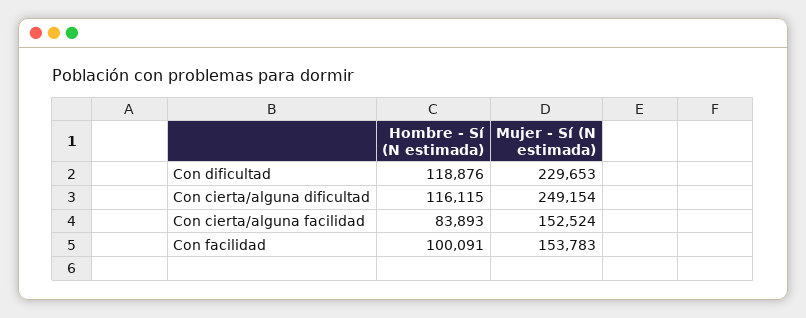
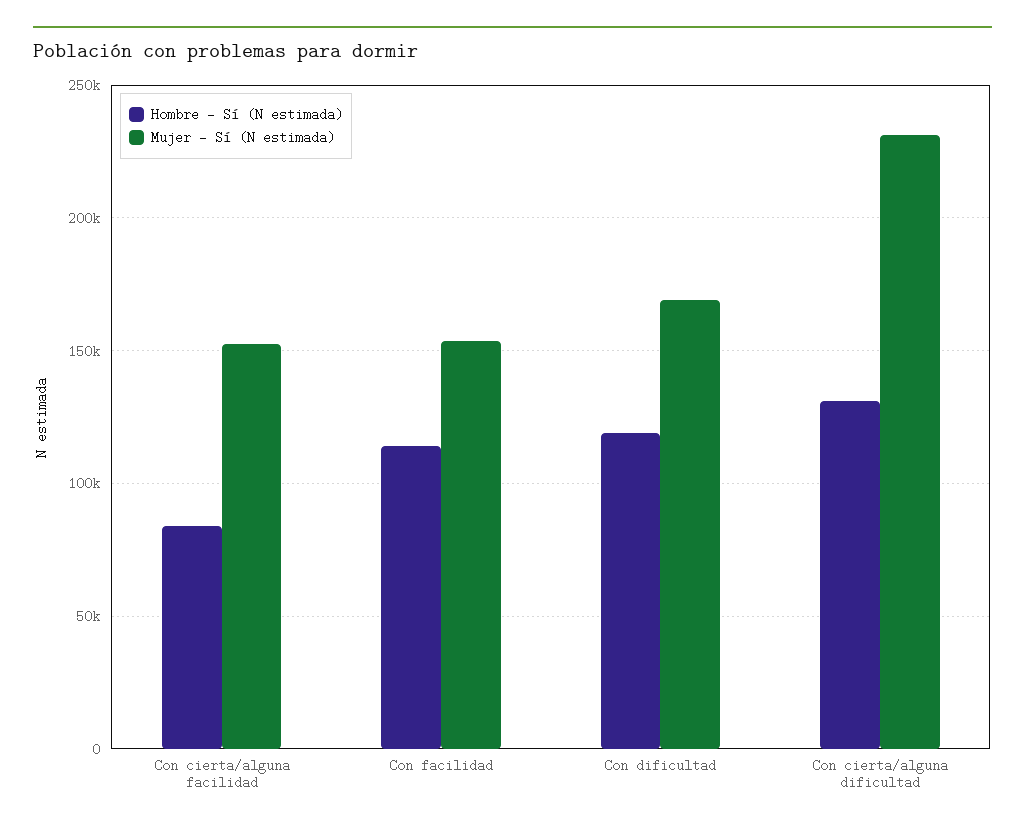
Mujer - Sí (N estimada), Con dificultad: 229653 -> 170000
Hombre - Sí (N estimada), Con cierta/alguna dificultad: 116115 -> 130000
Mujer - Sí (N estimada), Con cierta/alguna dificultad: 249154 -> 230000
Hombre - Sí (N estimada), Con facilidad: 100091 -> 115000

